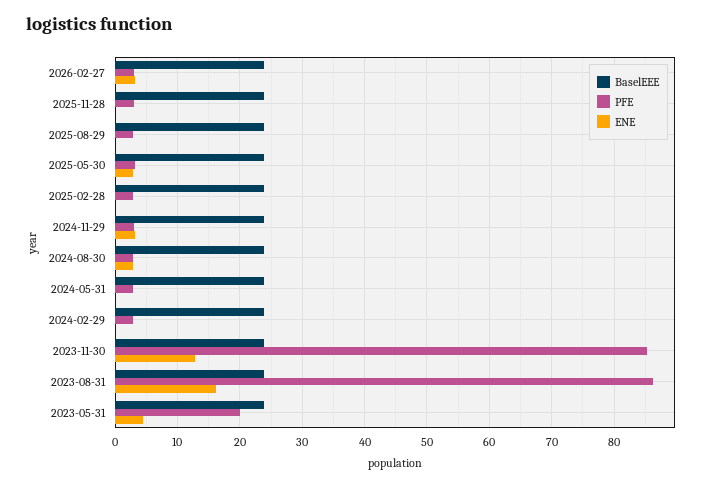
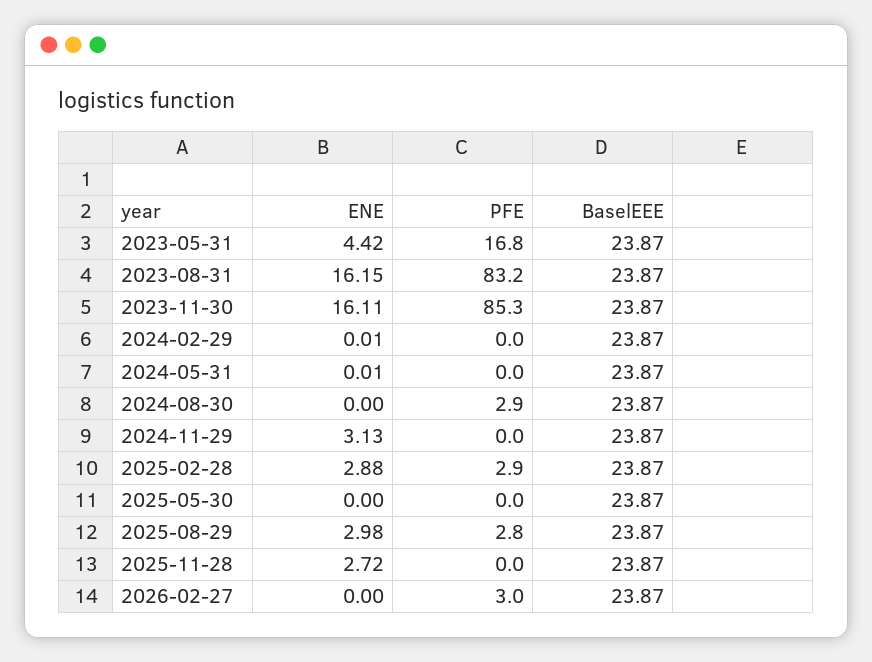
ENE, 2026-02-27: 3 -> 0
PFE, 2025-11-28: 3 -> 0
ENE, 2025-11-28: 0 -> 2.72
ENE, 2025-08-29: 0 -> 2.98
PFE, 2025-05-30: 3 -> 0
ENE, 2025-05-30: 3 -> 0
ENE, 2025-02-28: 0 -> 2.88
PFE, 2024-11-29: 3 -> 0
ENE, 2024-08-30: 3 -> 0
PFE, 2024-05-31: 3 -> 0
PFE, 2024-02-29: 3 -> 0
ENE, 2023-11-30: 13 -> 16.11
PFE, 2023-08-31: 86 -> 83.2
PFE, 2023-05-31: 20 -> 16.8

